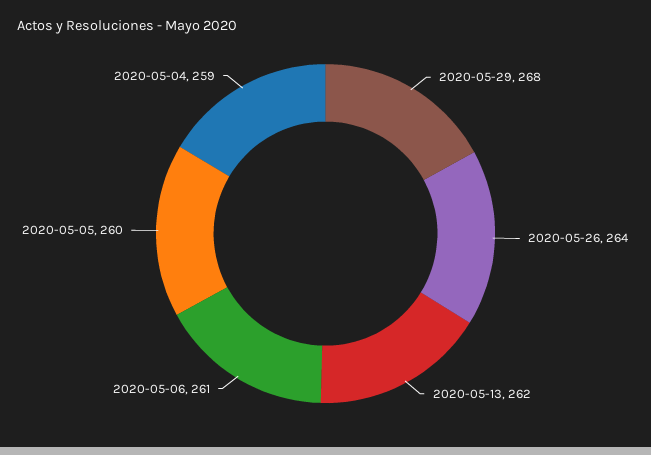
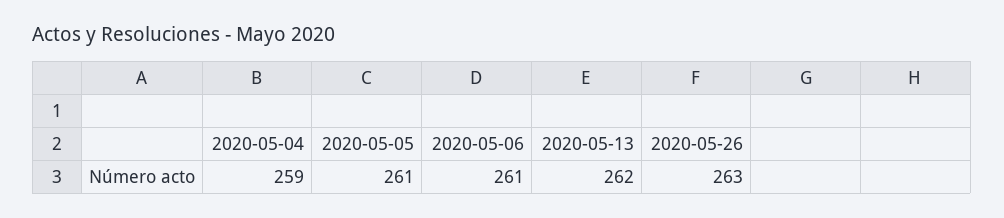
2020-05-29: 268 -> none
2020-05-26: 264 -> 263
2020-05-05: 260 -> 261

